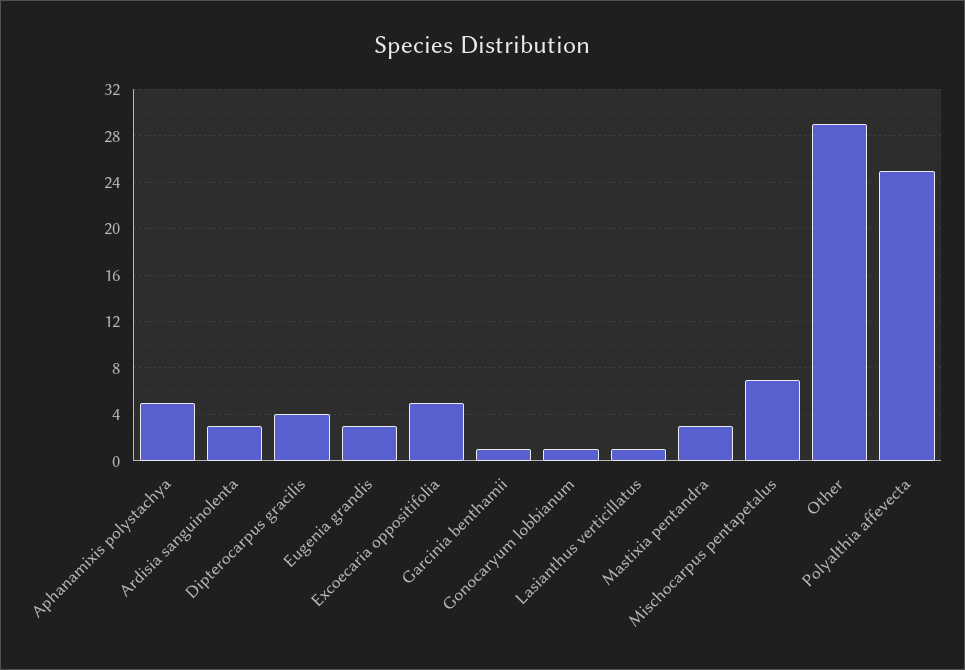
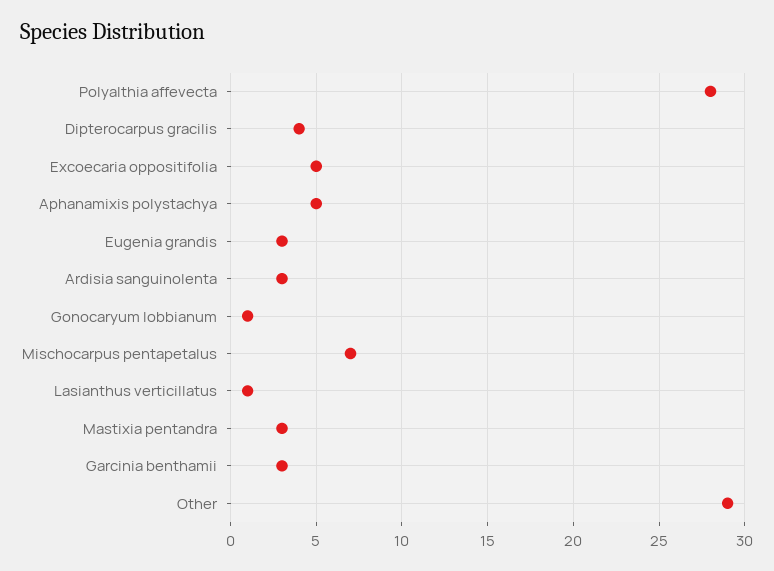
Garcinia benthamii: 1 -> 3
Polyalthia affevecta: 25 -> 28

